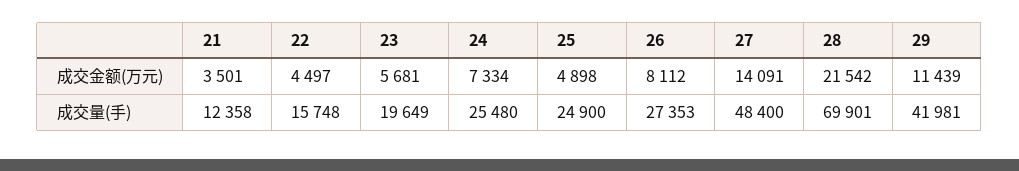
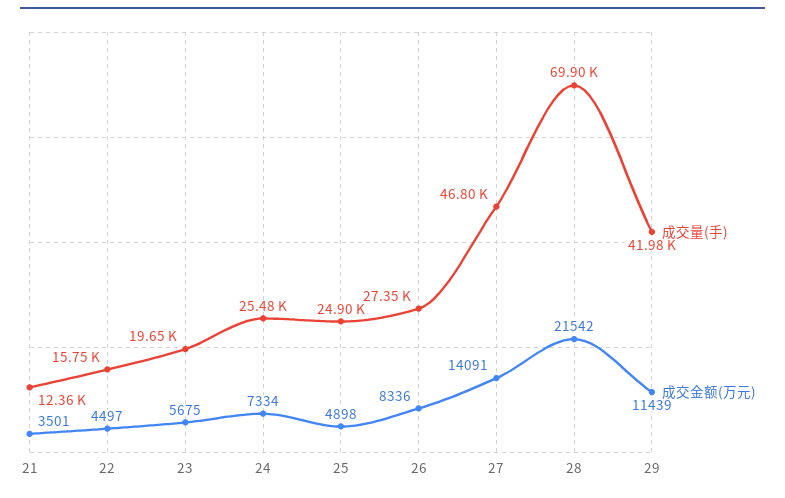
成交金额(万元), 23: 5681 -> 5675
成交金额(万元), 26: 8112 -> 8336
成交量(手), 27: 48400 -> 46800

